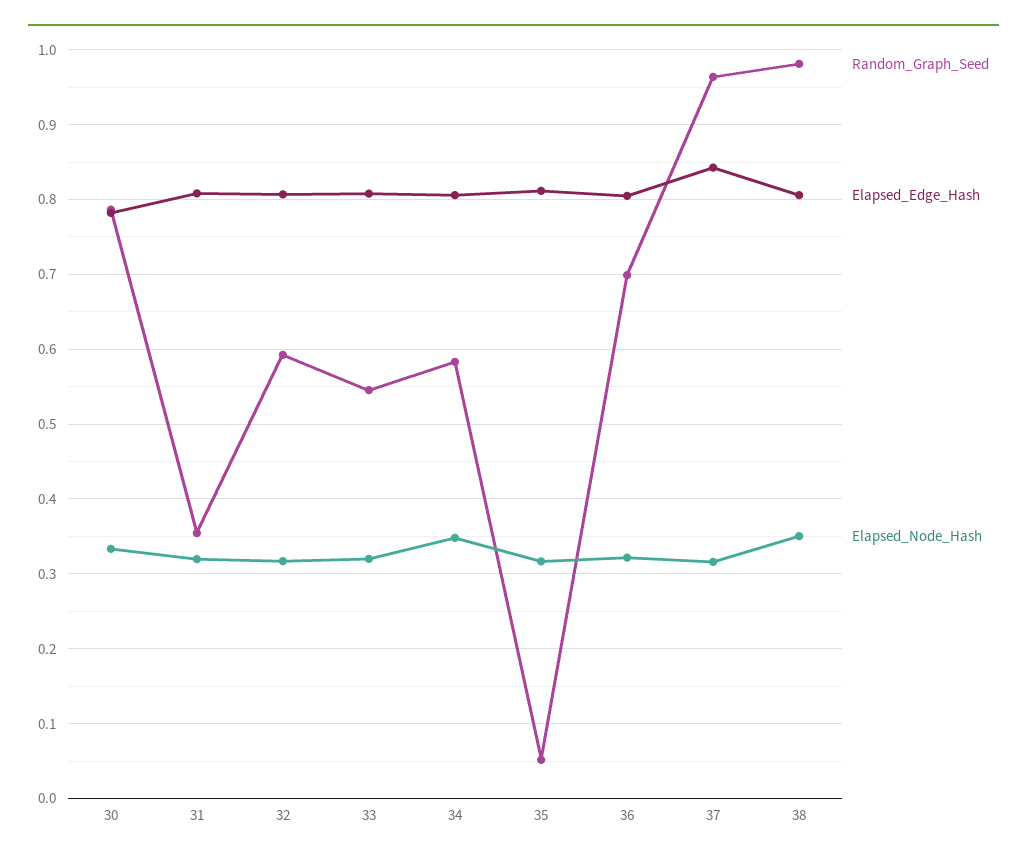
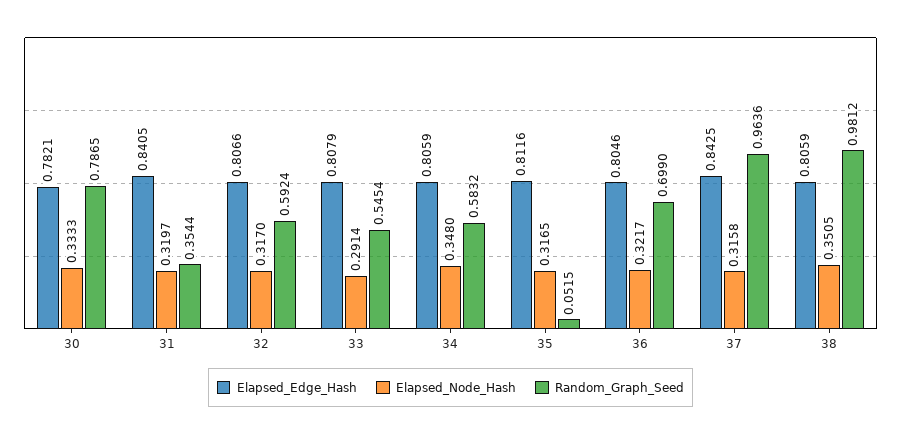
Elapsed_Edge_Hash, 31: 0.81 -> 0.8405
Elapsed_Node_Hash, 33: 0.32 -> 0.2914

